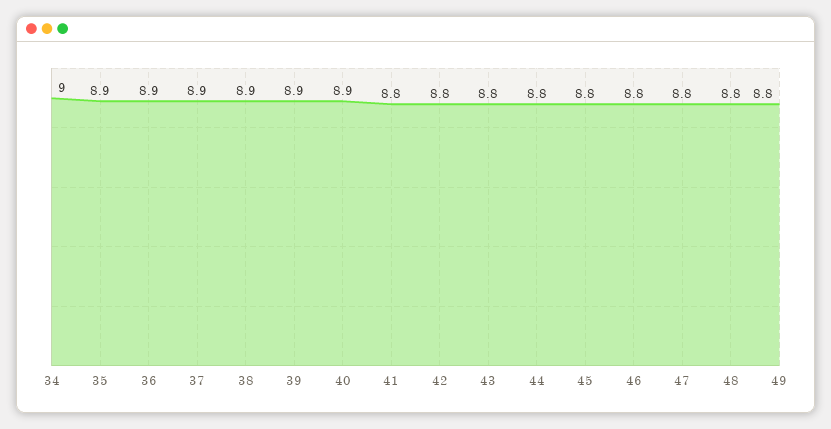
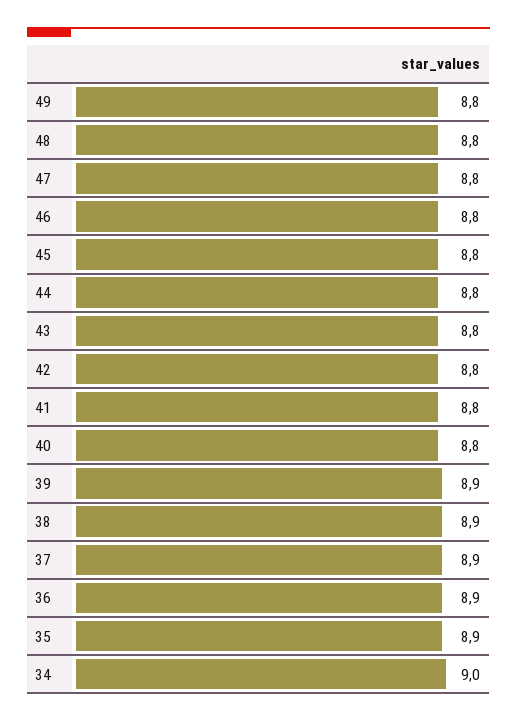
40: 8.9 -> 8.8

